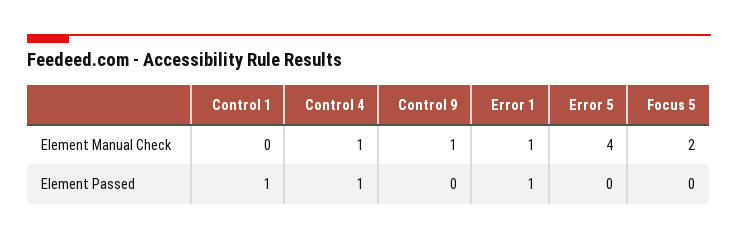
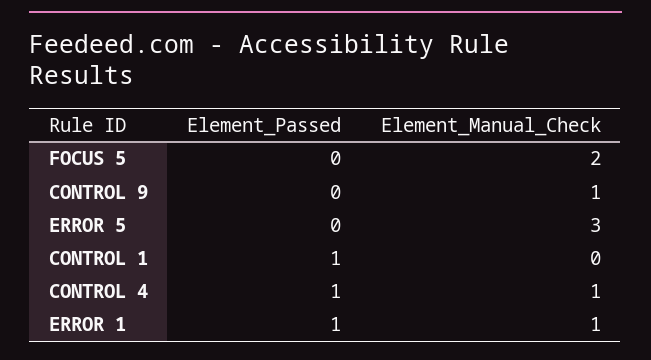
Error 5, Element Manual Check: 4 -> 3

